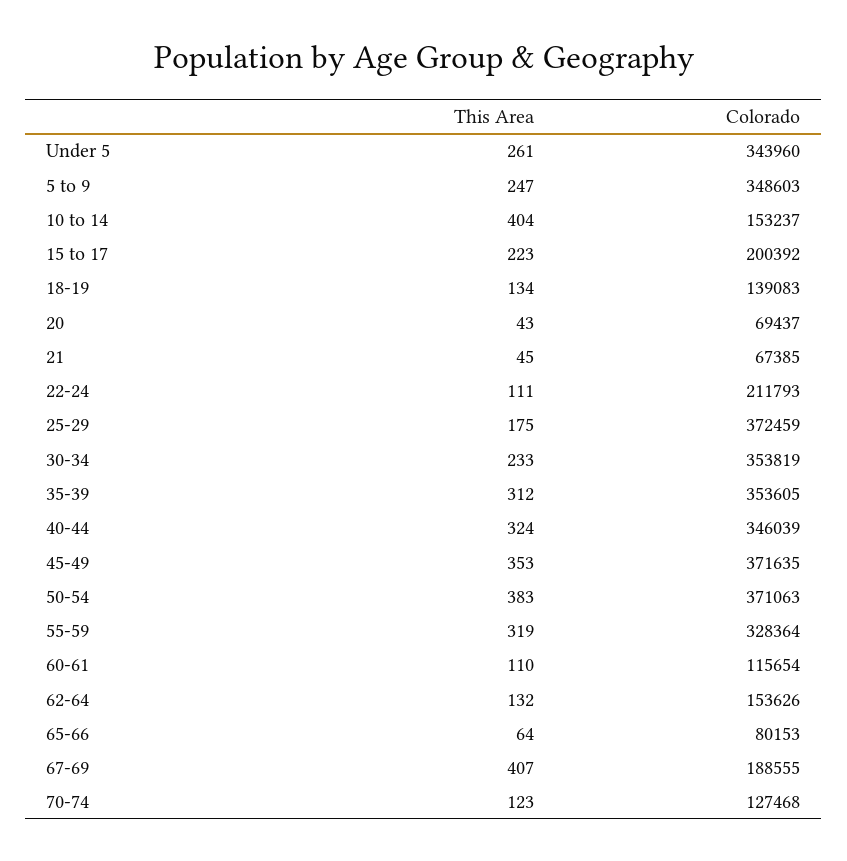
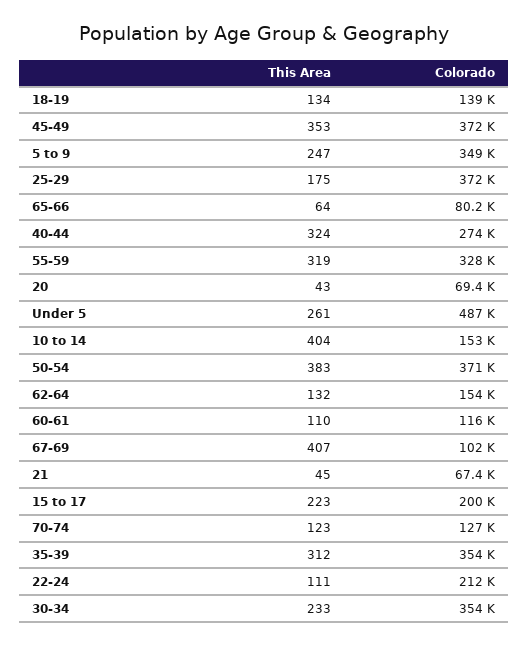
Colorado, Under 5: 343960 -> 487000
Colorado, 40-44: 346039 -> 274000
Colorado, 67-69: 188555 -> 102000

